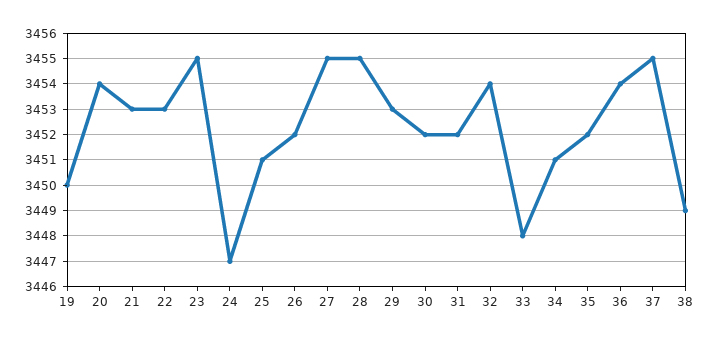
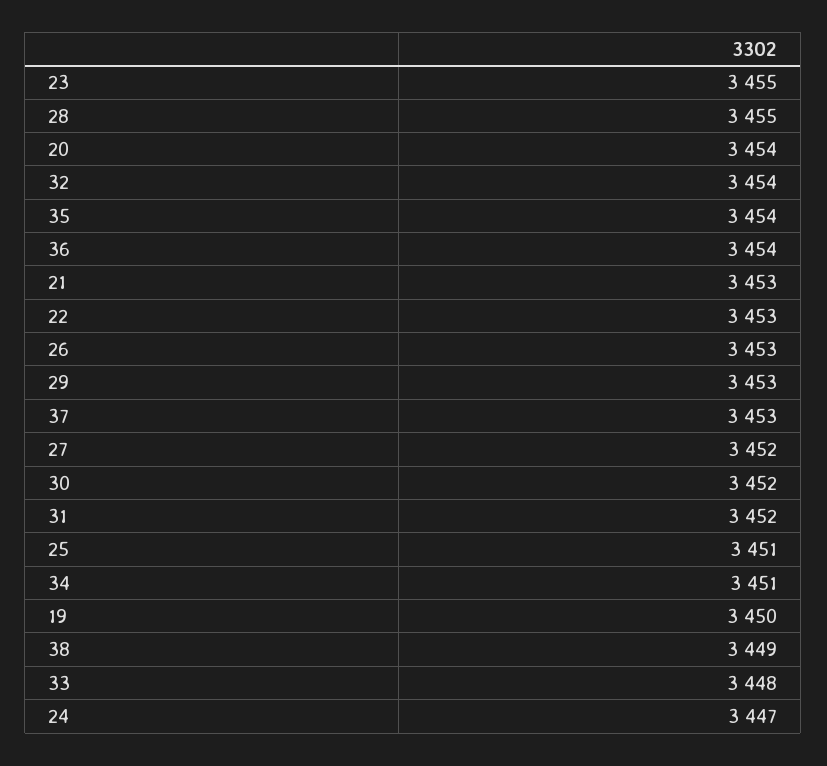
26: 3452 -> 3453
27: 3455 -> 3452
35: 3452 -> 3454
37: 3455 -> 3453

